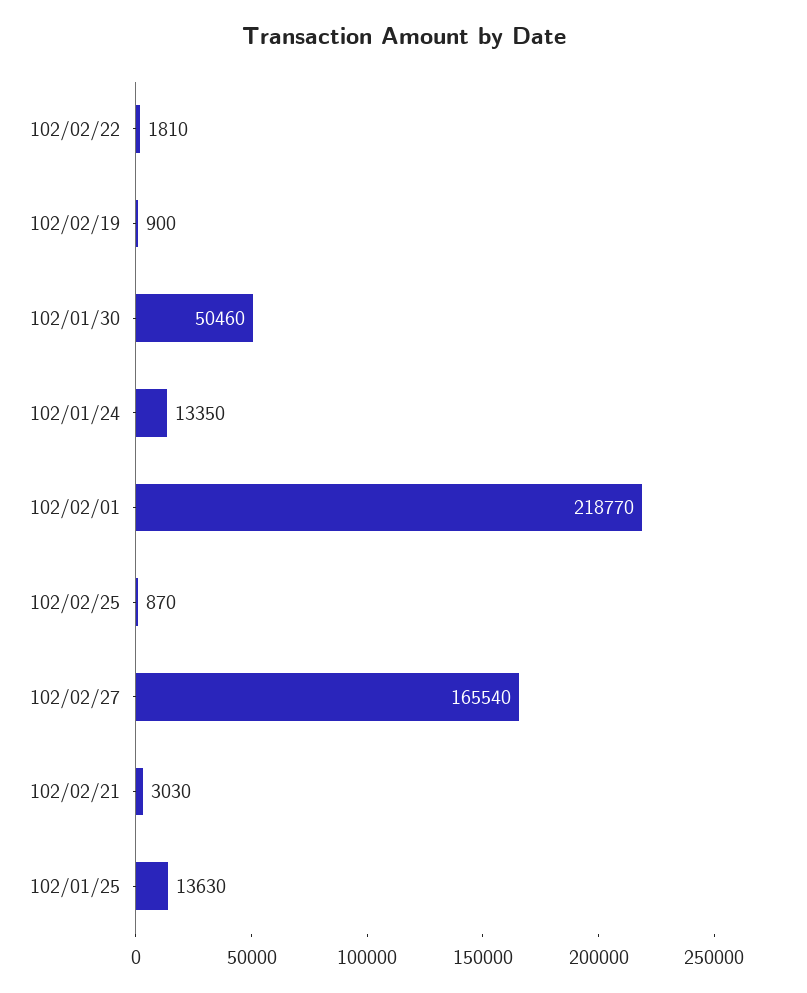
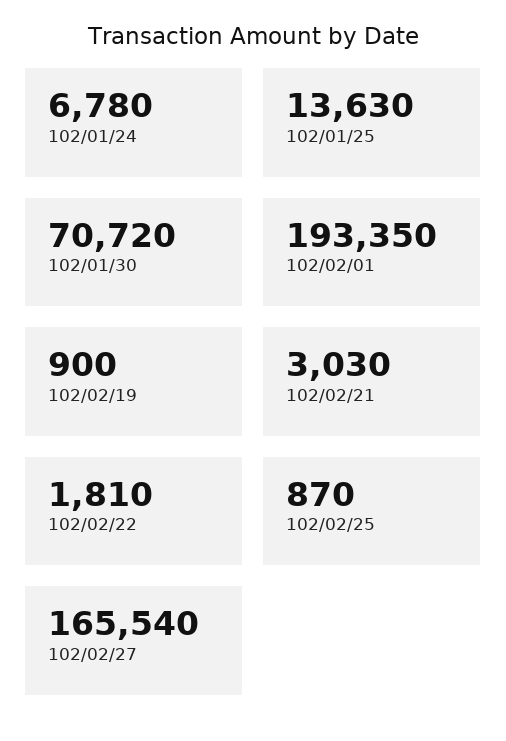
102/01/30: 50460 -> 70720
102/01/24: 13350 -> 6780
102/02/01: 218770 -> 193350

